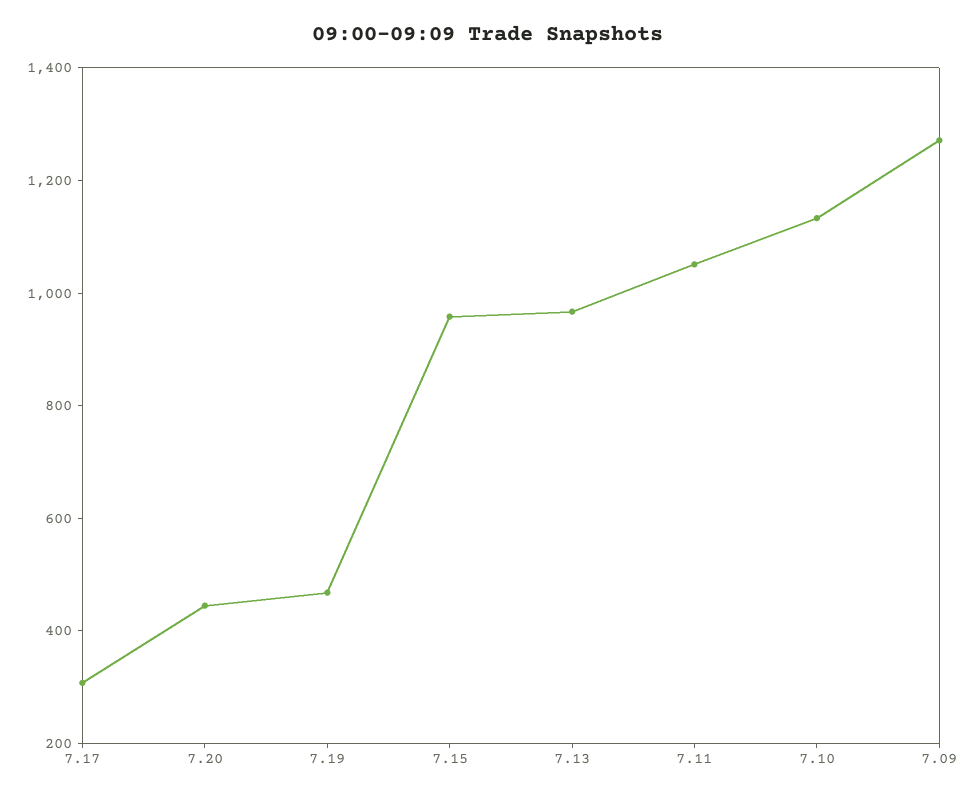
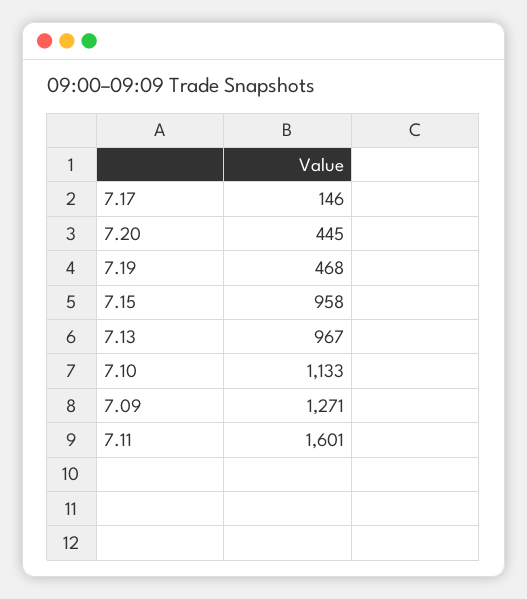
7.17: 300 -> 146
7.11: 1050 -> 1601

